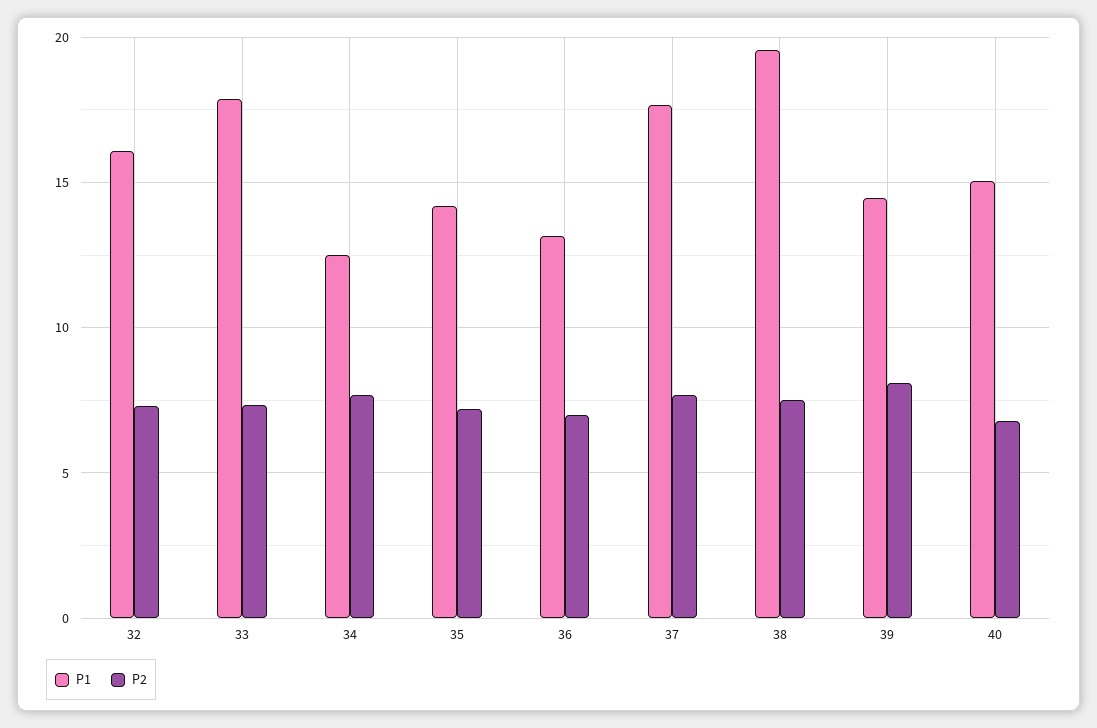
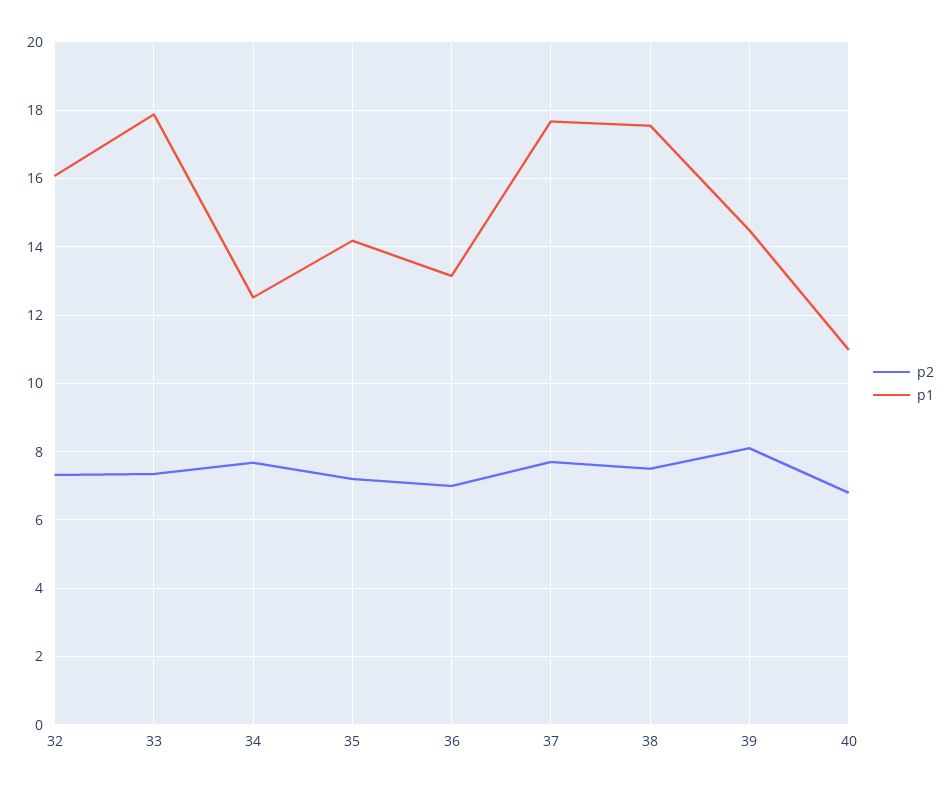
P1, 38: 19.5 -> 17.6
P1, 40: 15 -> 11

